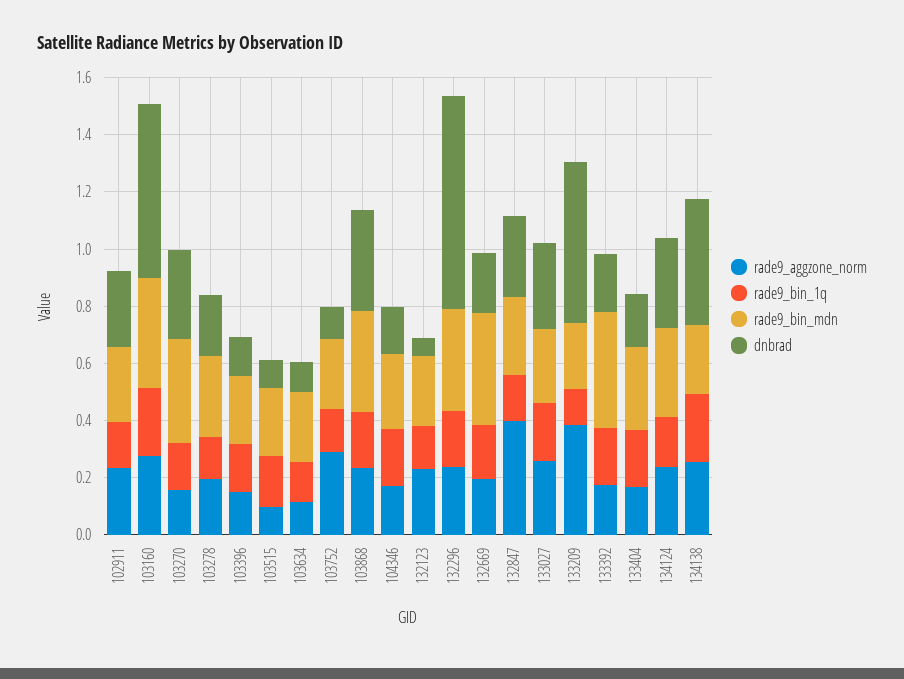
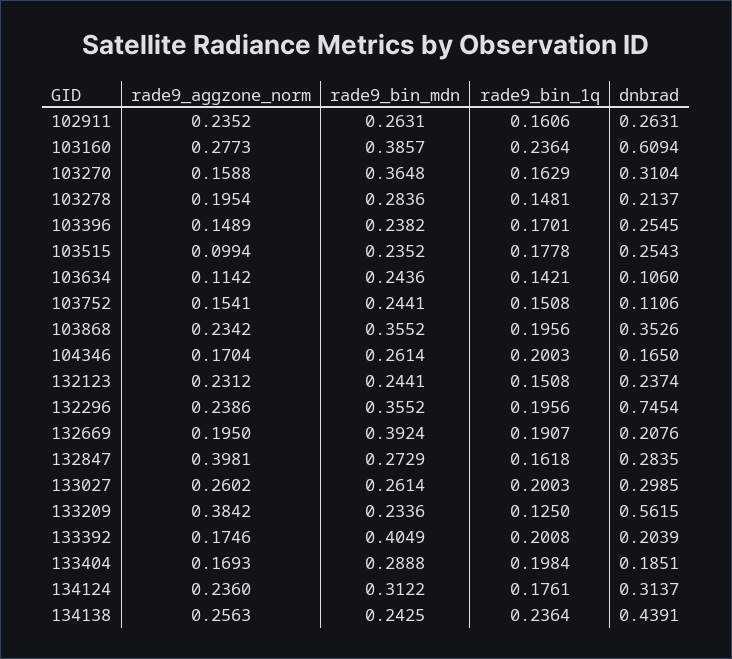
dnbrad, 103396: 0.15 -> 0.2545
dnbrad, 103515: 0.1 -> 0.2543
rade9_aggzone_norm, 103752: 0.3 -> 0.1541
dnbrad, 132123: 0.05 -> 0.2374

